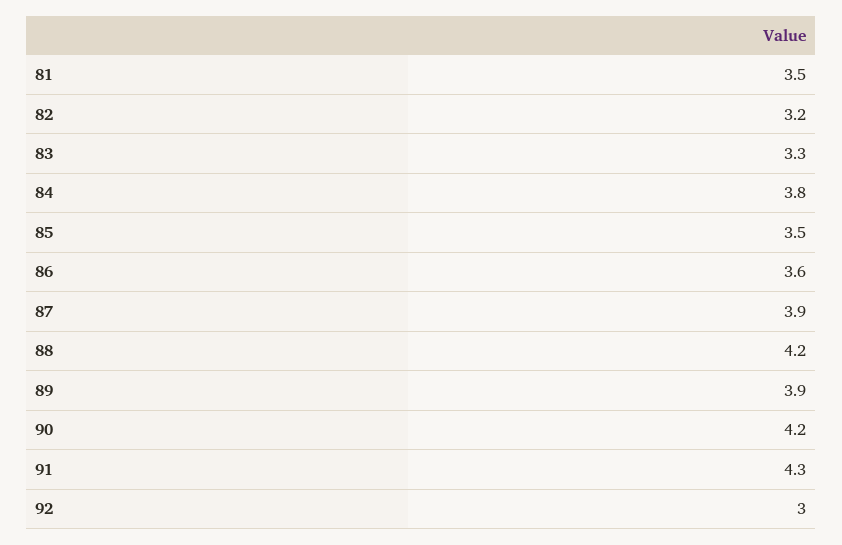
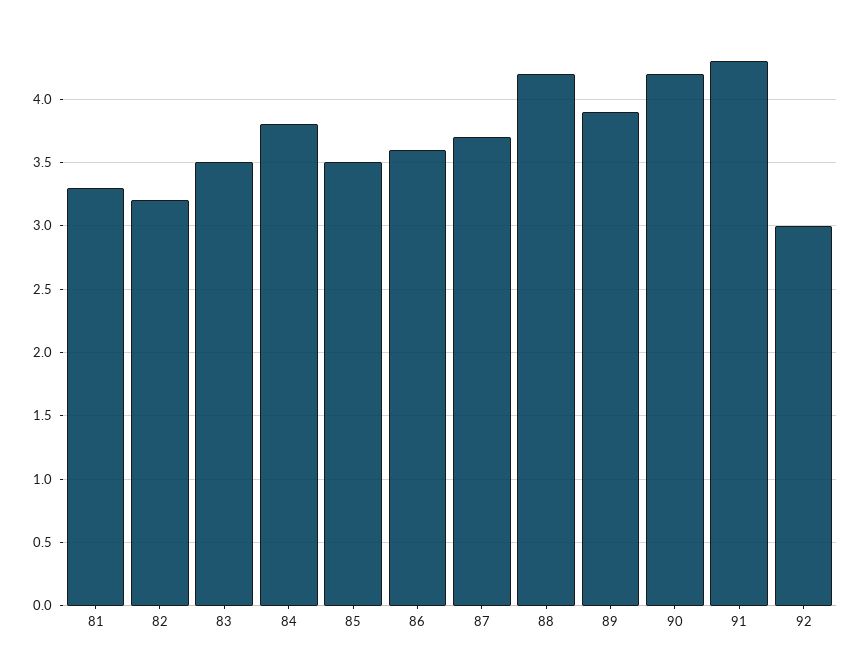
81: 3.5 -> 3.3
83: 3.3 -> 3.5
87: 3.9 -> 3.7

